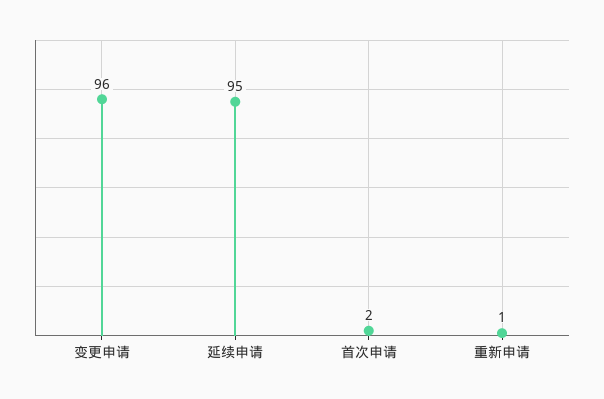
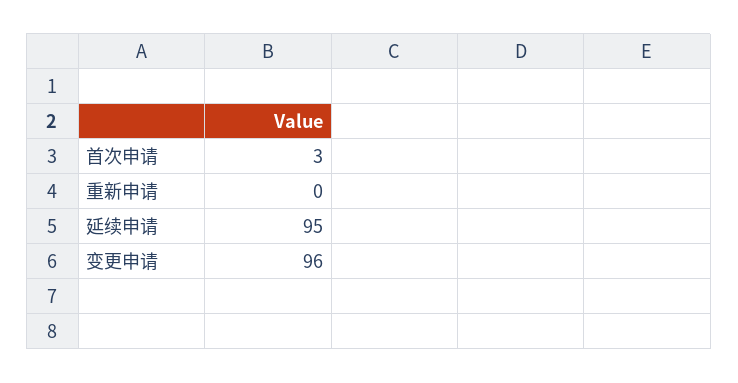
首次申请: 2 -> 3
重新申请: 1 -> 0

